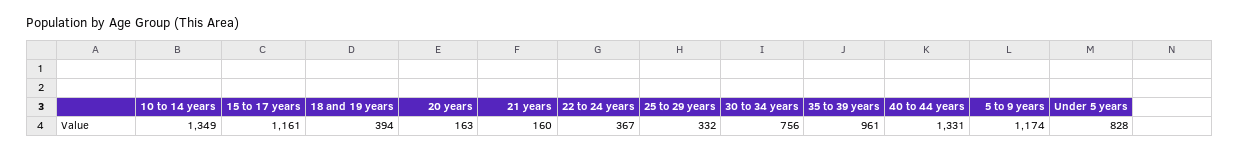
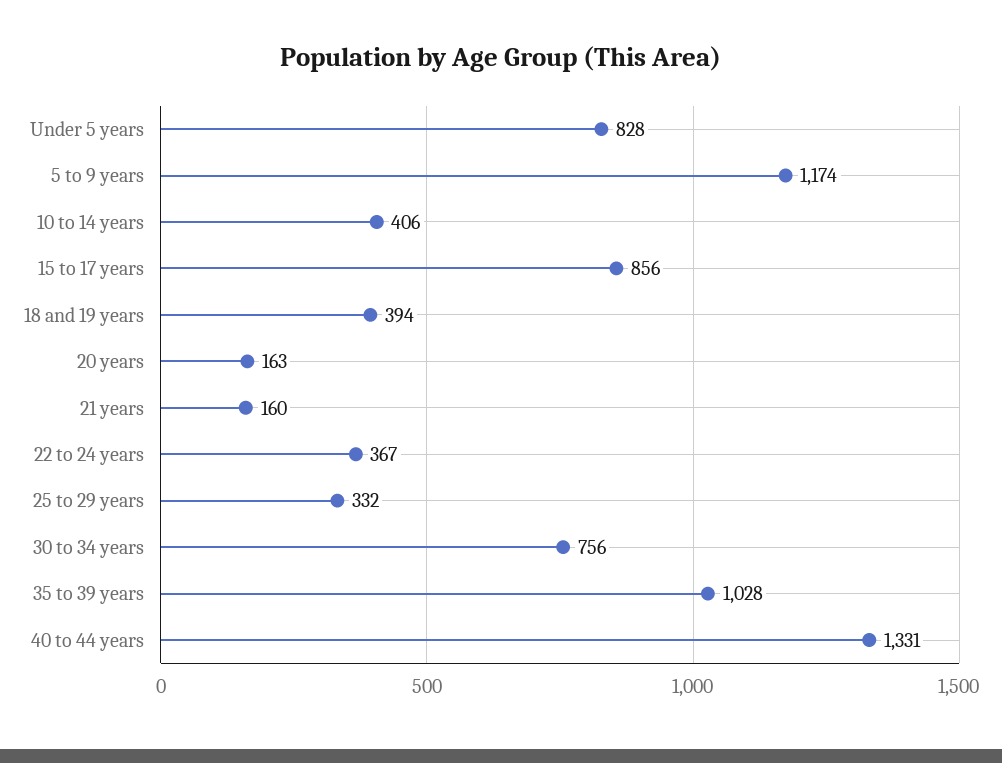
10 to 14 years: 1349 -> 406
15 to 17 years: 1161 -> 856
35 to 39 years: 961 -> 1028

